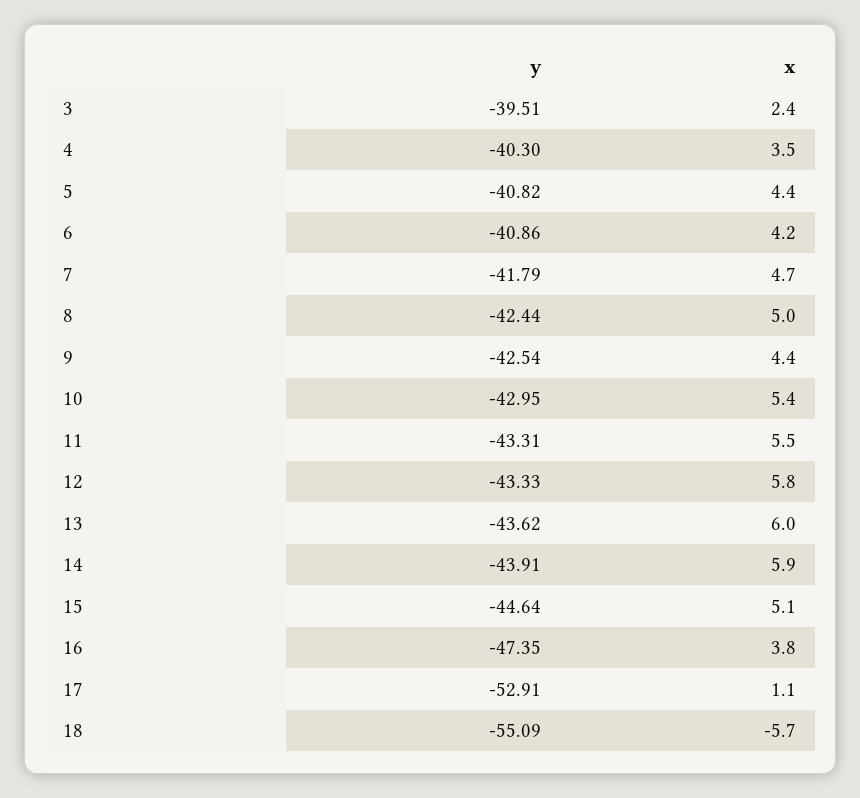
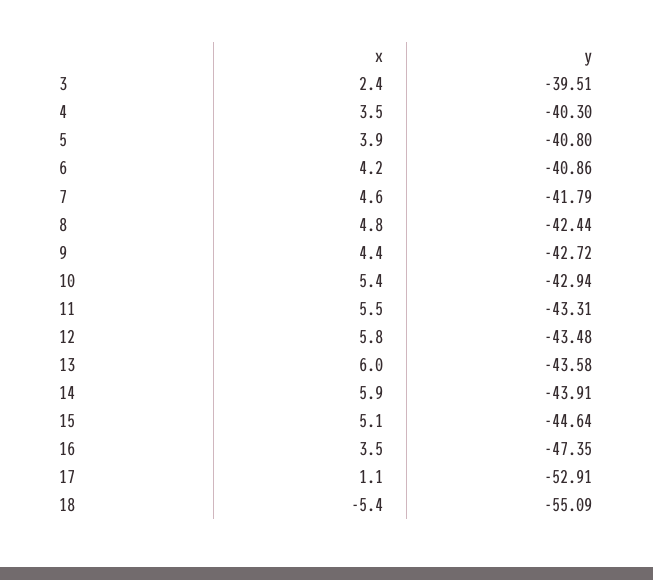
y, 5: -40.82 -> -40.8
x, 5: 4.4 -> 3.9
x, 7: 4.7 -> 4.6
x, 8: 5 -> 4.8
y, 9: -42.54 -> -42.72
y, 10: -42.95 -> -42.94
y, 12: -43.33 -> -43.48
y, 13: -43.62 -> -43.58
x, 16: 3.8 -> 3.5
x, 18: -5.7 -> -5.4

